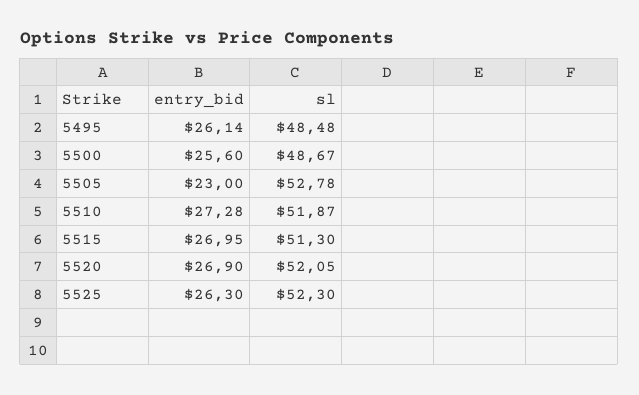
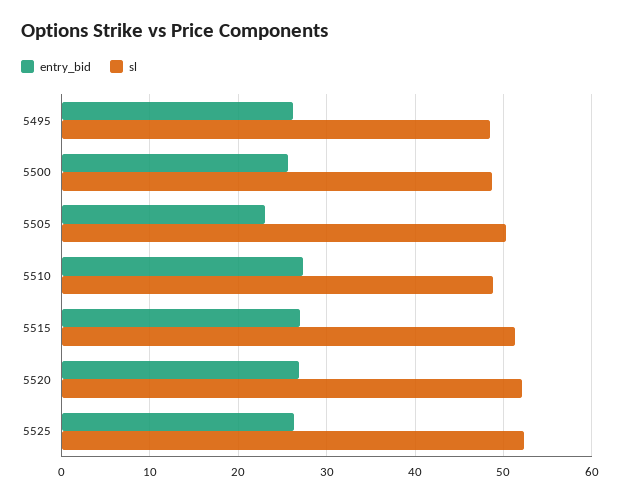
sl, 5505: 52.78 -> 50
sl, 5510: 51.87 -> 49

